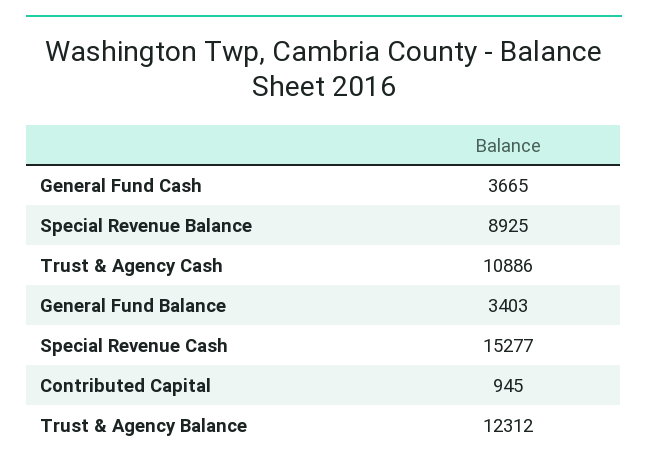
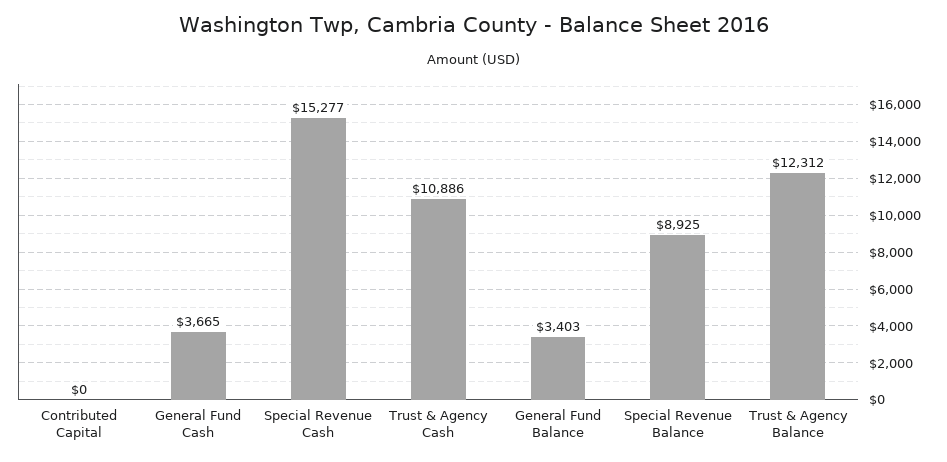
Contributed Capital: 945 -> 0

